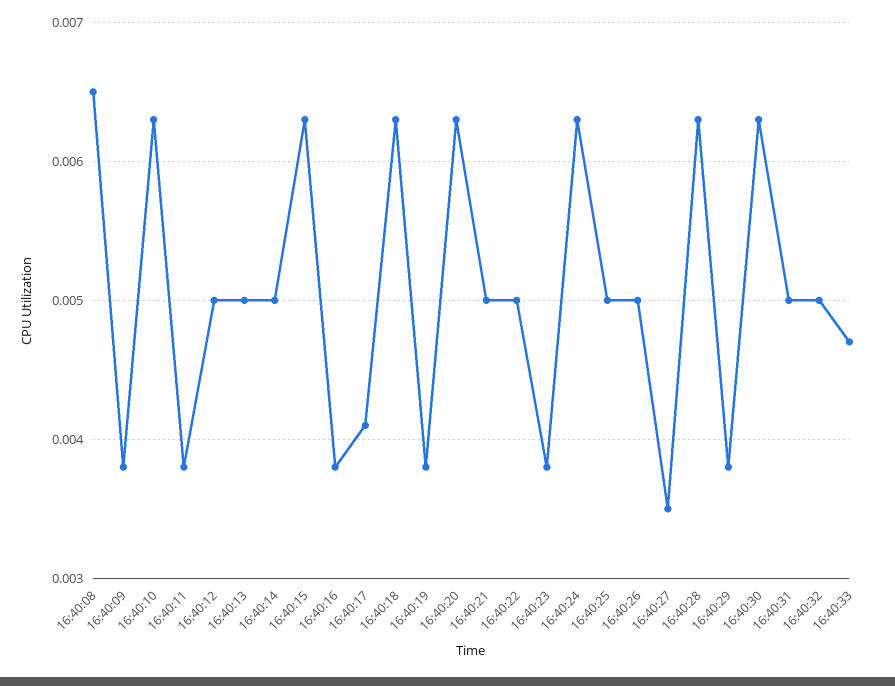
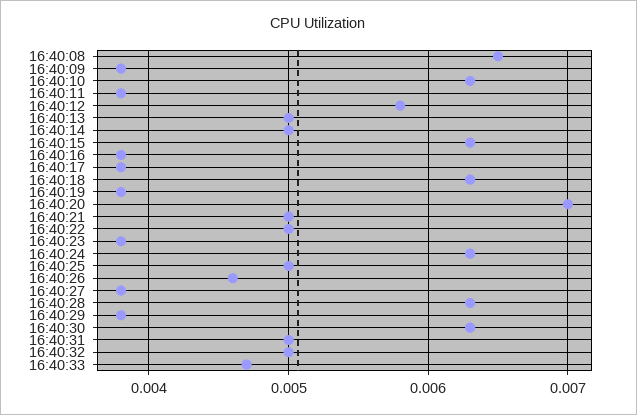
16:40:12: 0.005 -> 0.0058
16:40:17: 0.0041 -> 0.0038
16:40:20: 0.0063 -> 0.007
16:40:26: 0.005 -> 0.0046
16:40:27: 0.0035 -> 0.0038

